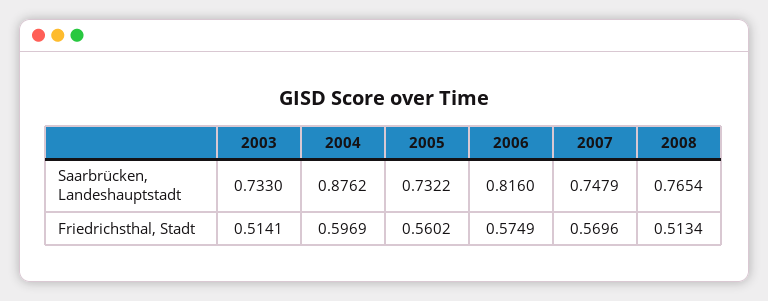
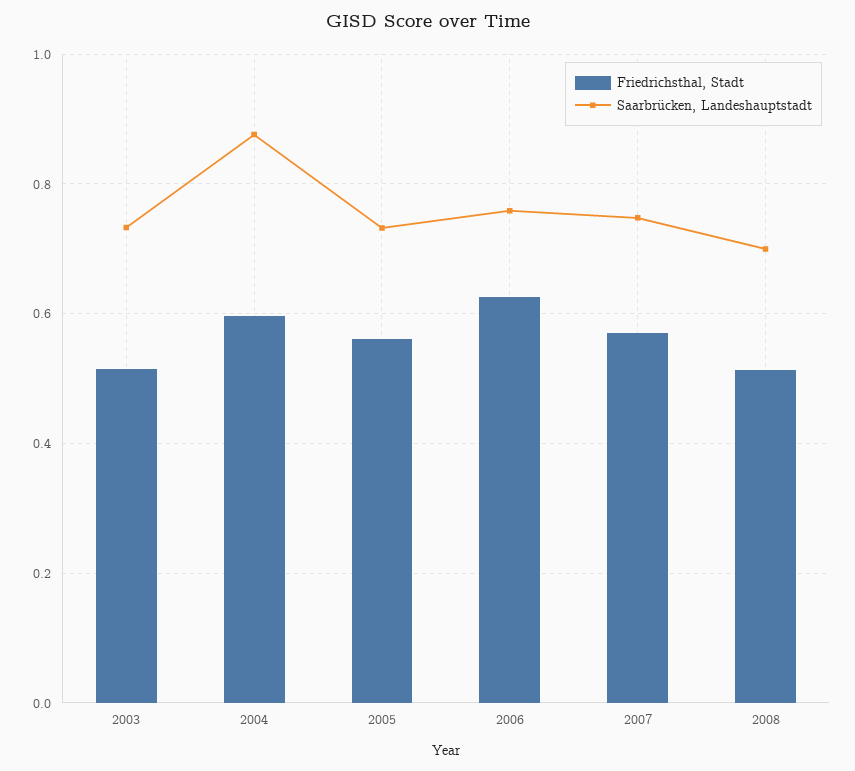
Saarbrücken, Landeshauptstadt, 2006: 0.816 -> 0.76
Saarbrücken, Landeshauptstadt, 2008: 0.7654 -> 0.7
Friedrichsthal, Stadt, 2006: 0.5749 -> 0.62

